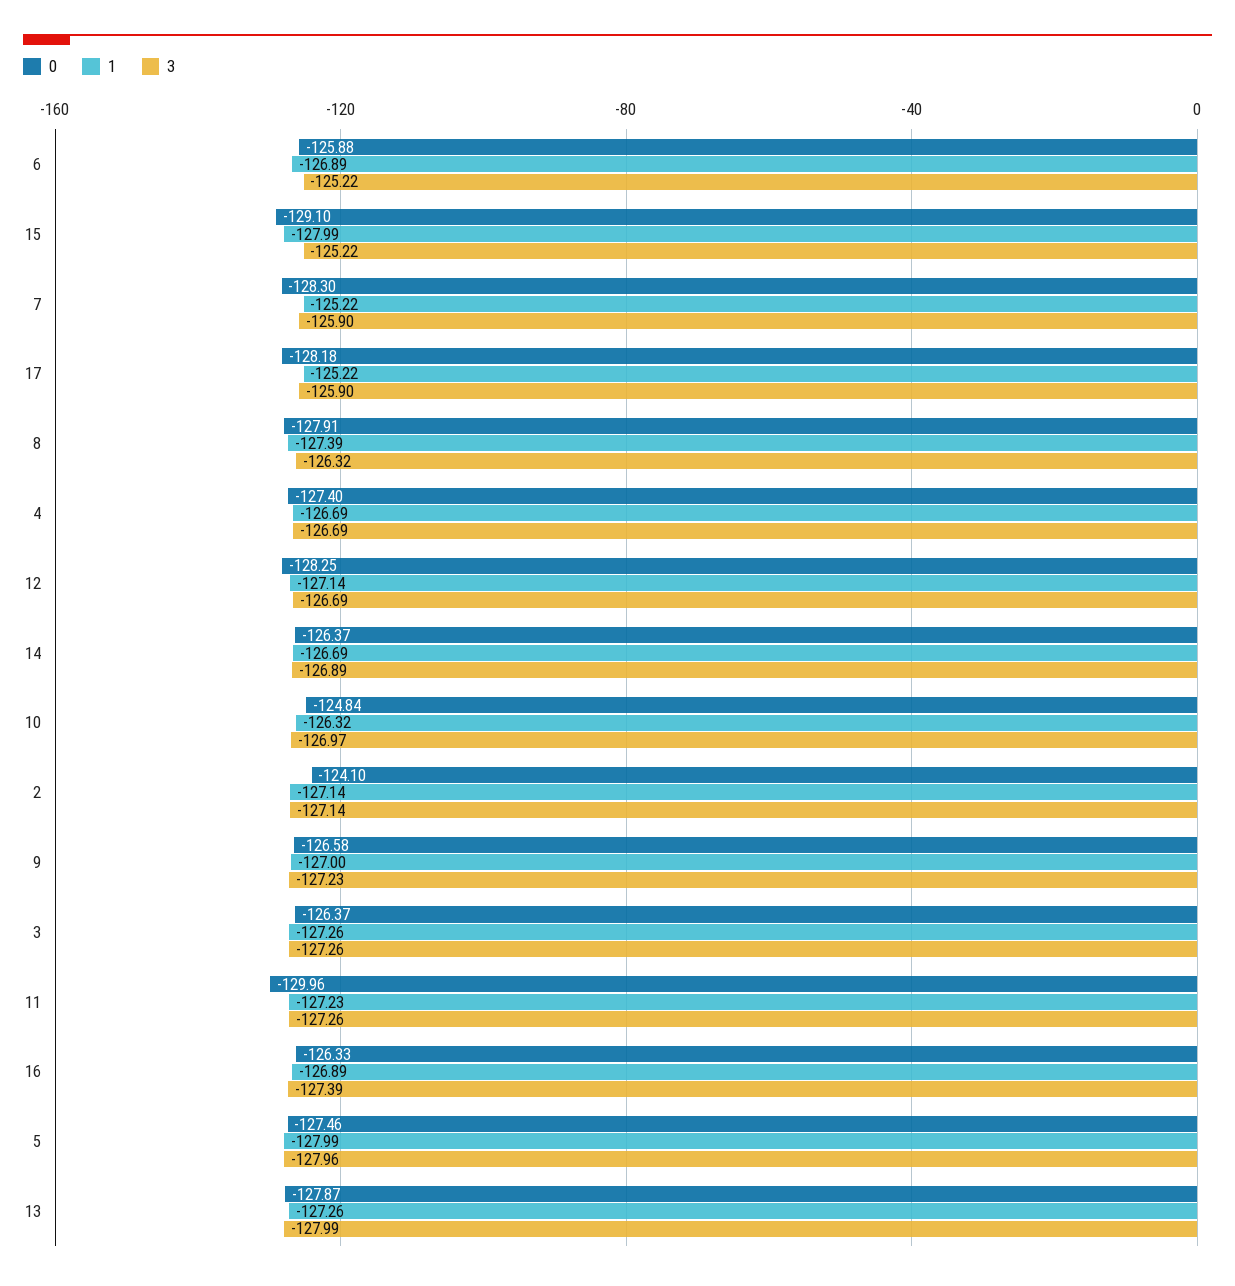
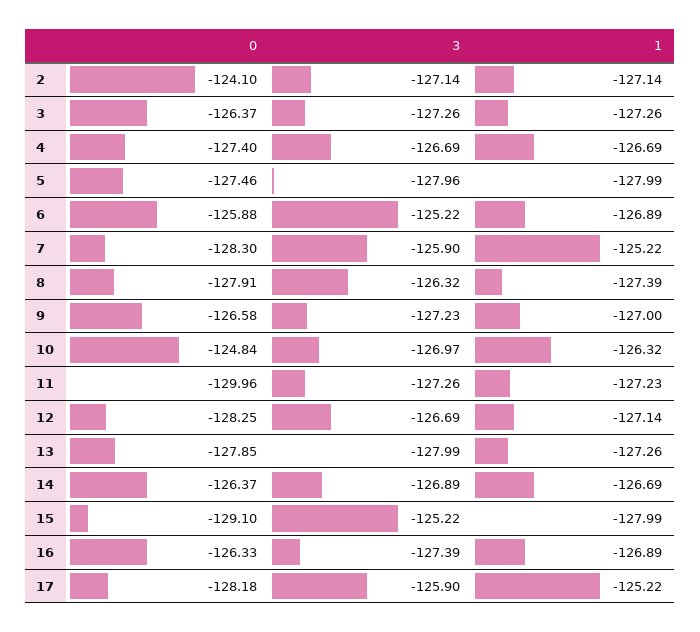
0, 13: -127.87 -> -127.85

